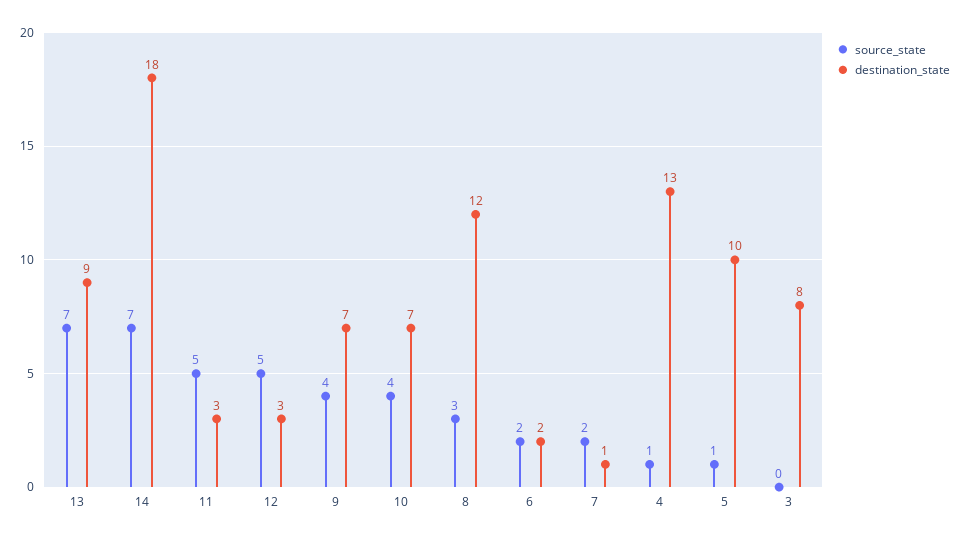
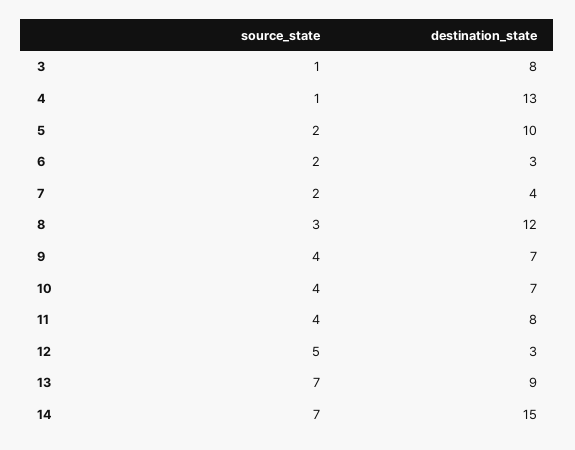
destination_state, 14: 18 -> 15
source_state, 11: 5 -> 4
destination_state, 11: 3 -> 8
destination_state, 6: 2 -> 3
destination_state, 7: 1 -> 4
source_state, 5: 1 -> 2
source_state, 3: 0 -> 1

